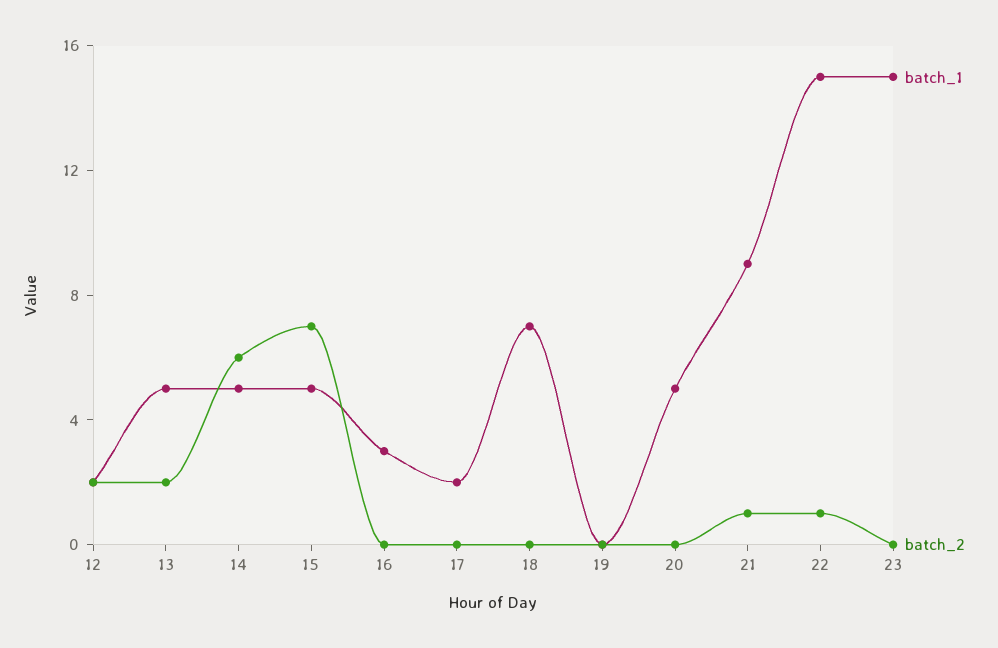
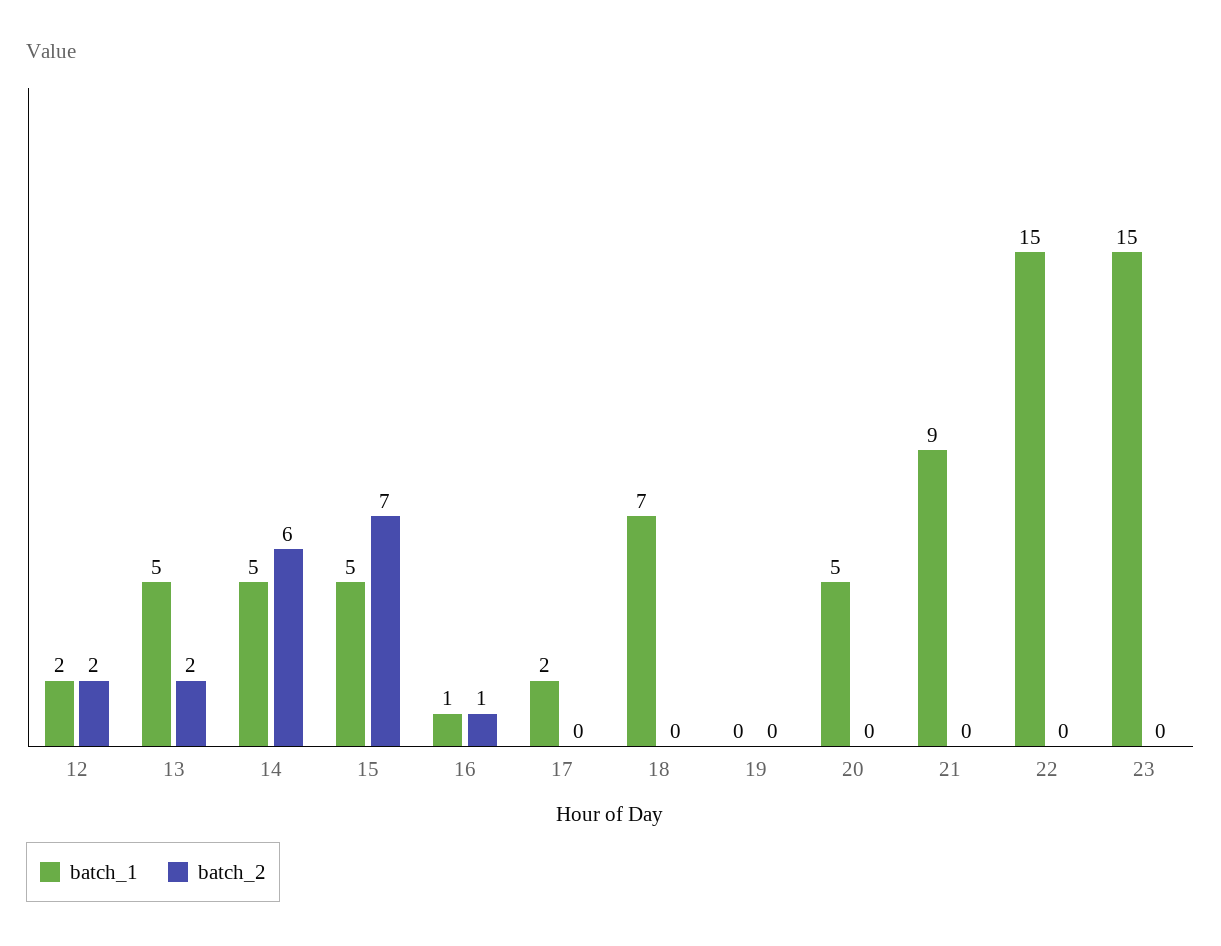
batch_1, 16: 3 -> 1
batch_2, 16: 0 -> 1
batch_2, 21: 1 -> 0
batch_2, 22: 1 -> 0

